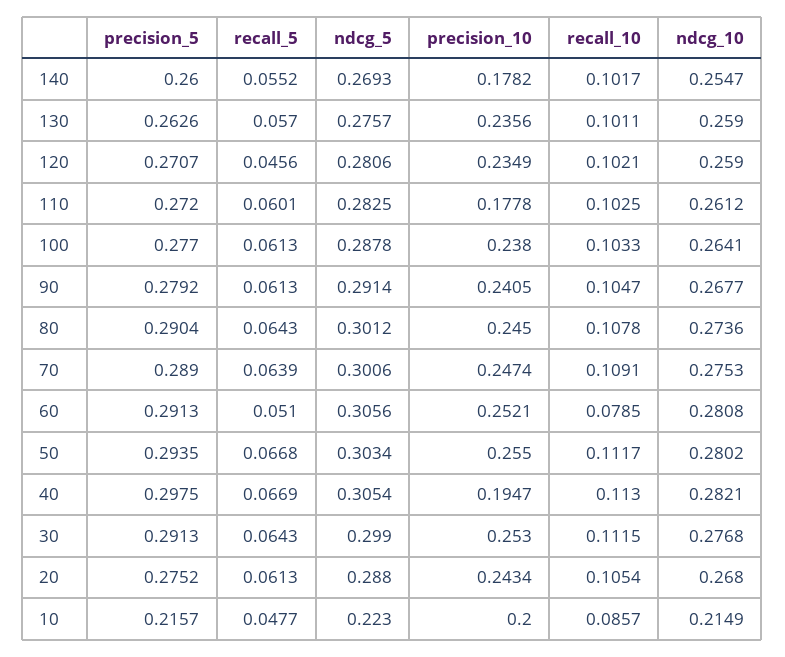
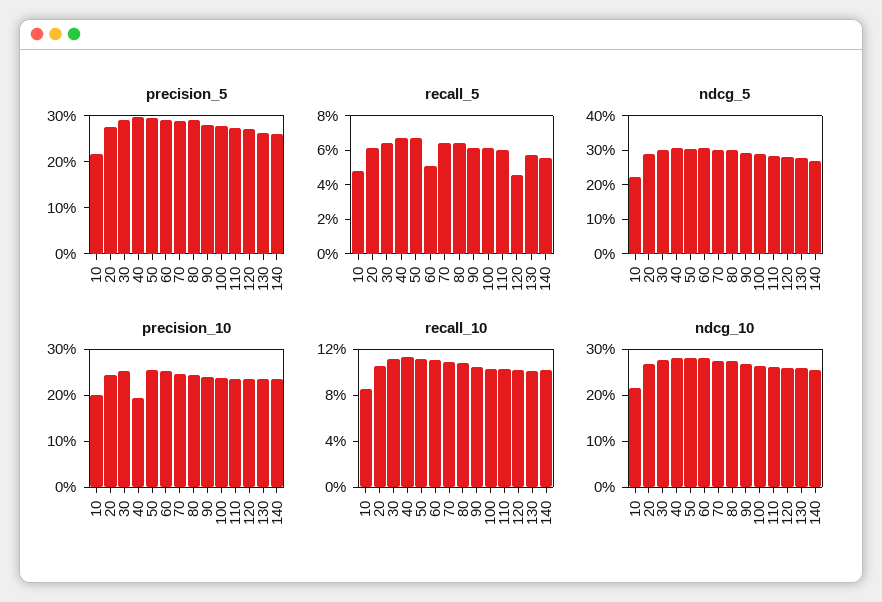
precision_10, 140: 0.1782 -> 0.24
precision_10, 110: 0.1778 -> 0.24
recall_10, 60: 0.0785 -> 0.11

